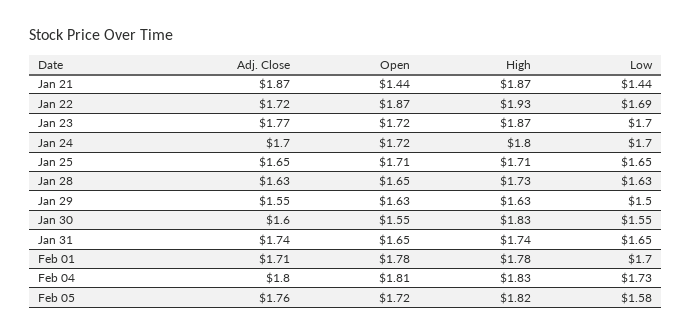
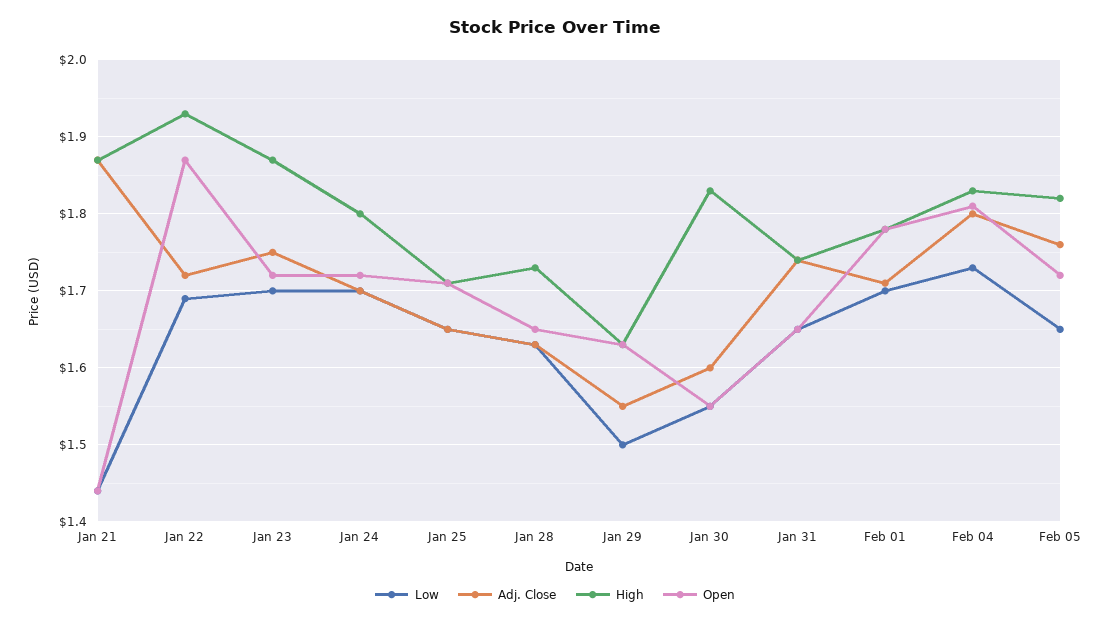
Adj. Close, Jan 23: 1.77 -> 1.75
Low, Feb 05: 1.58 -> 1.65

